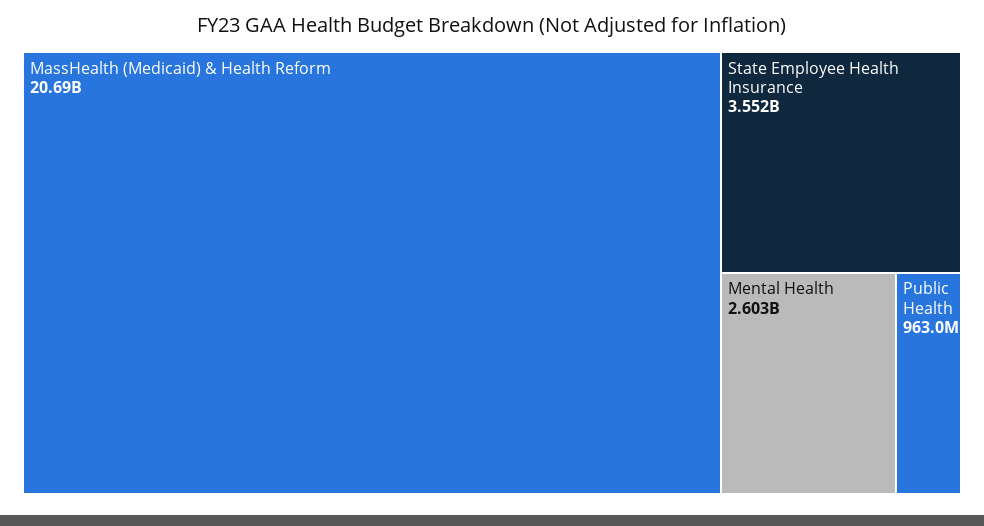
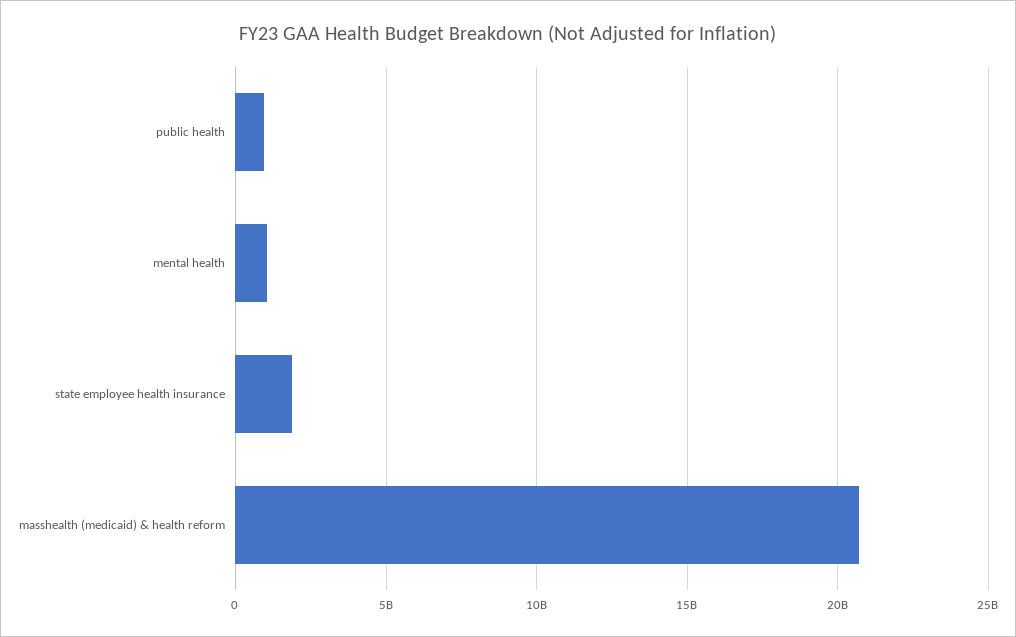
State Employee Health Insurance: 3552000000 -> 2000000000
Mental Health: 2603000000 -> 1000000000

